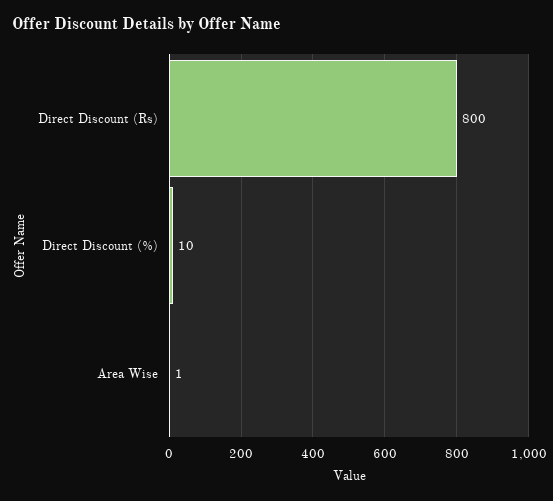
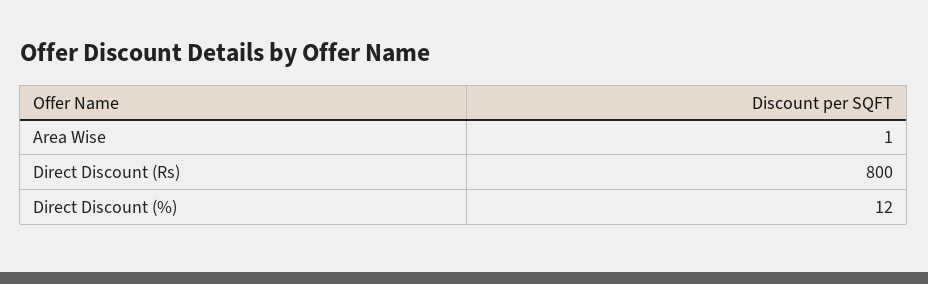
Direct Discount (%): 10 -> 12

